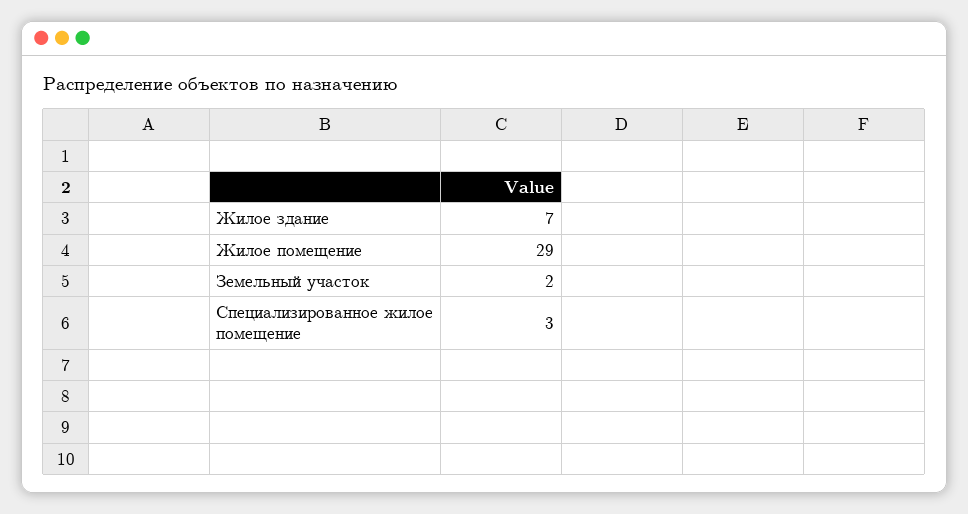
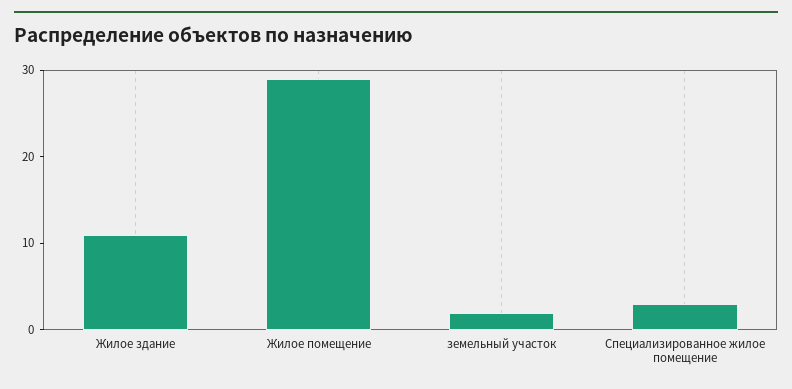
Жилое здание: 7 -> 11

